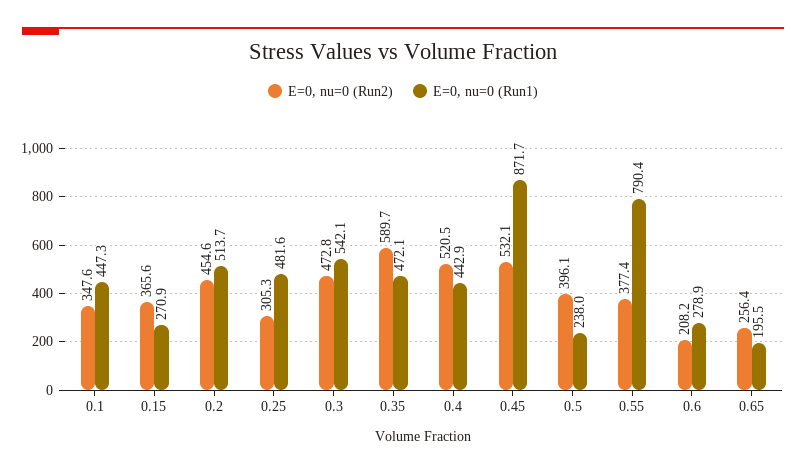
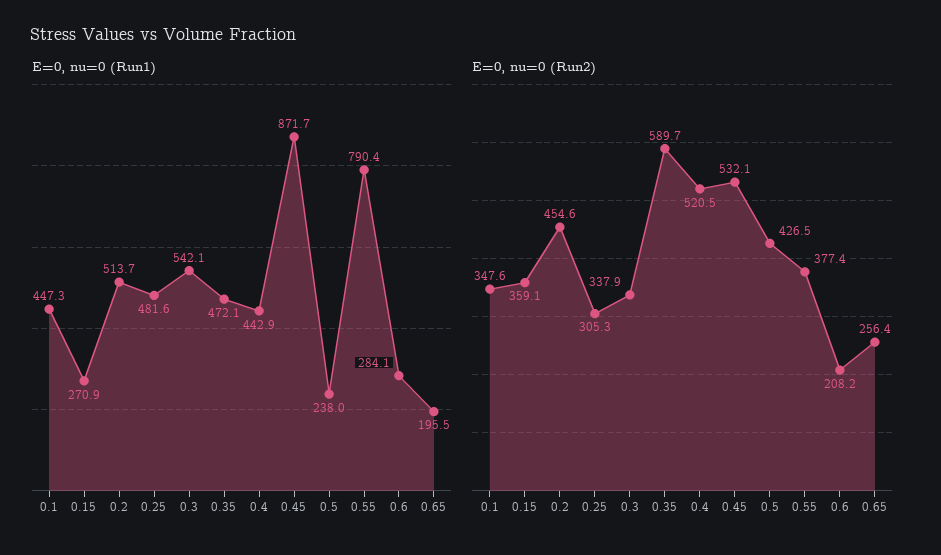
E=0, nu=0 (Run2), 0.15: 365.6 -> 359.1
E=0, nu=0 (Run2), 0.3: 472.8 -> 337.9
E=0, nu=0 (Run2), 0.5: 396.1 -> 426.5
E=0, nu=0 (Run1), 0.6: 278.9 -> 284.1

